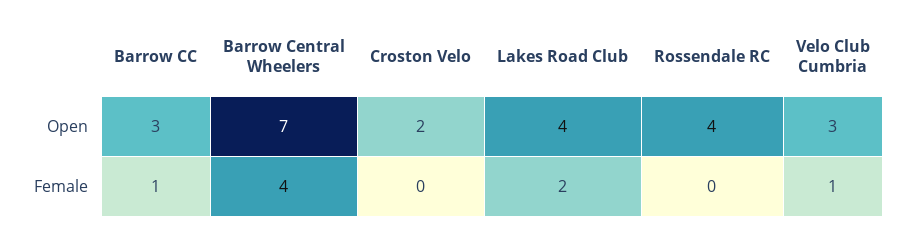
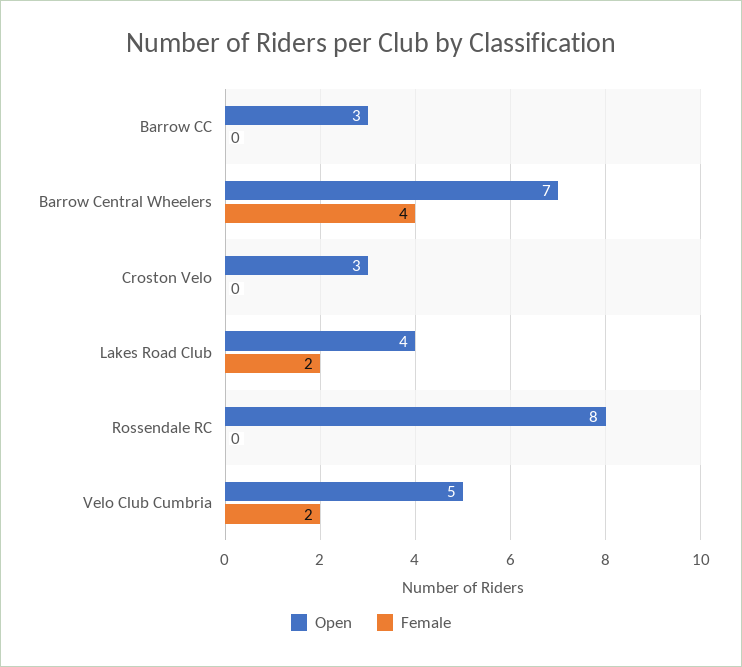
Open, Croston Velo: 2 -> 3
Open, Rossendale RC: 4 -> 8
Open, Velo Club Cumbria: 3 -> 5
Female, Barrow CC: 1 -> 0
Female, Velo Club Cumbria: 1 -> 2

